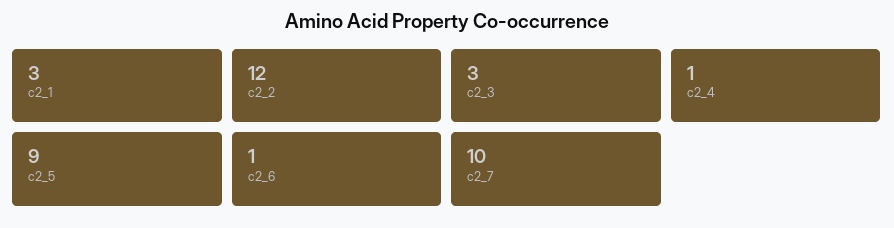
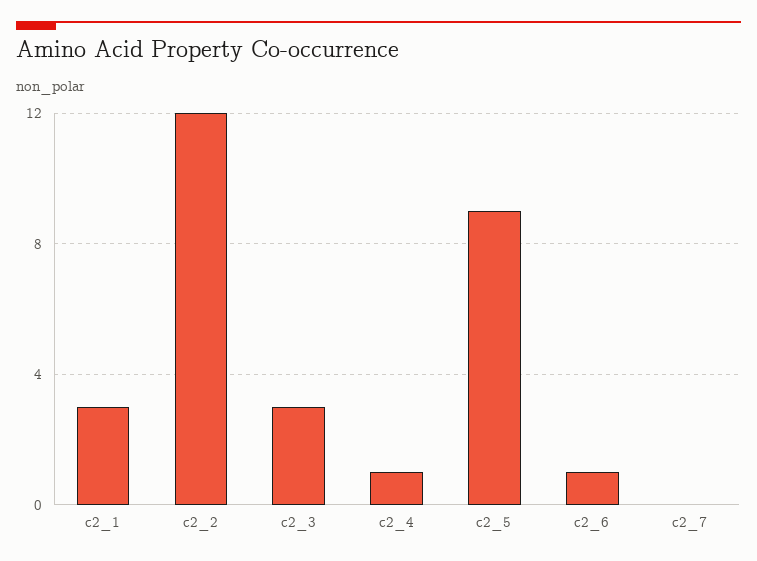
c2_7: 10 -> 0

